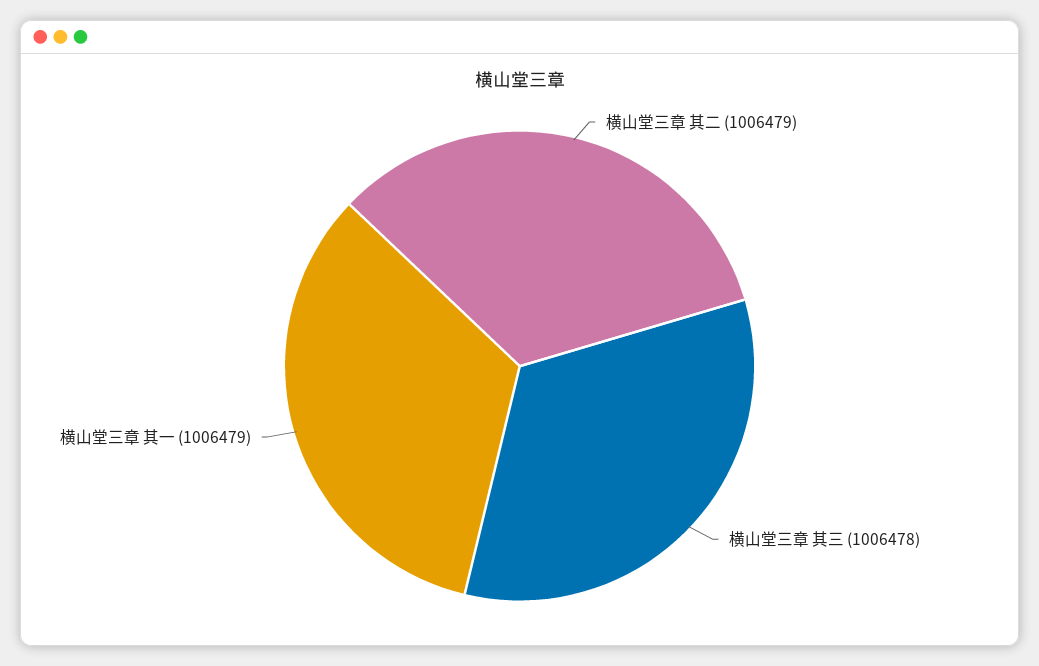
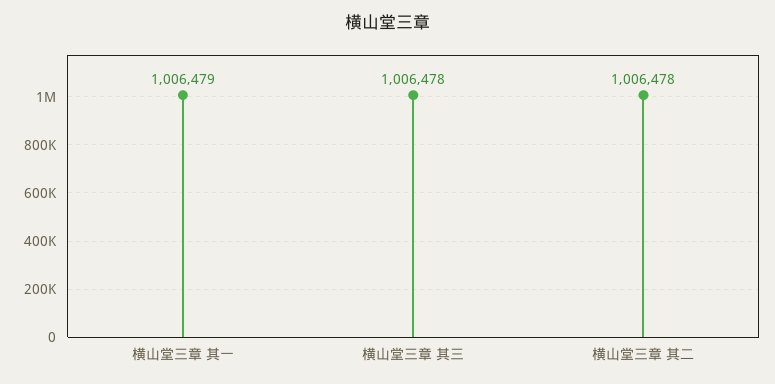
横山堂三章 其二: 1006479 -> 1006478

